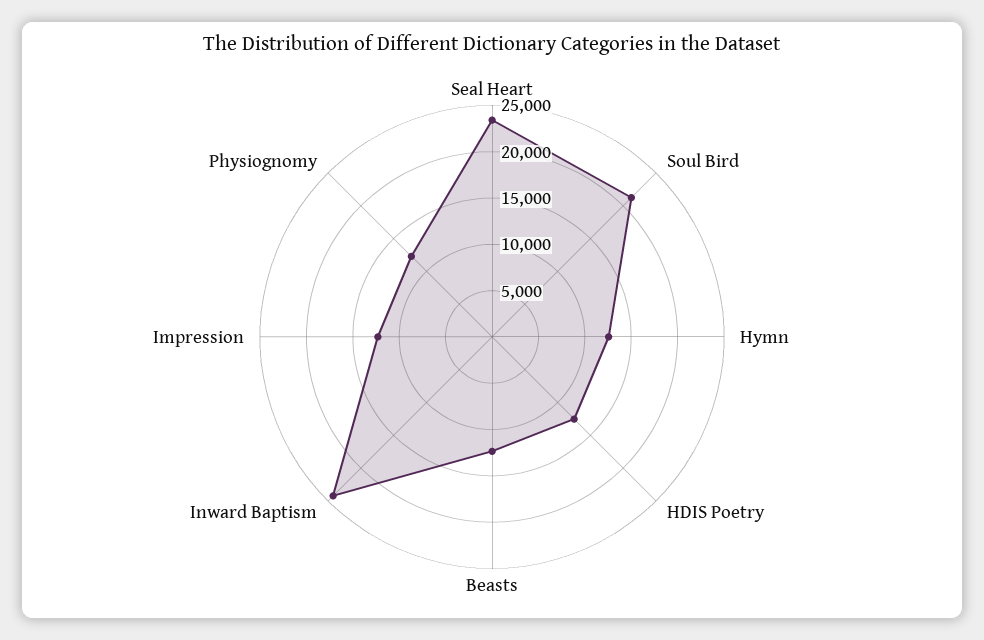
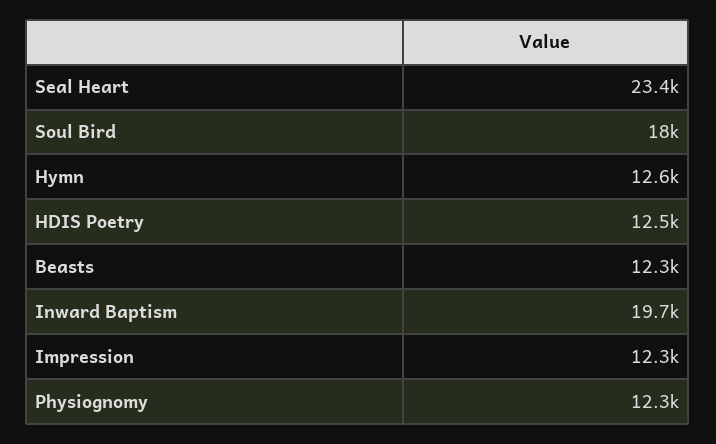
Soul Bird: 21000 -> 18000
Inward Baptism: 24000 -> 19700

